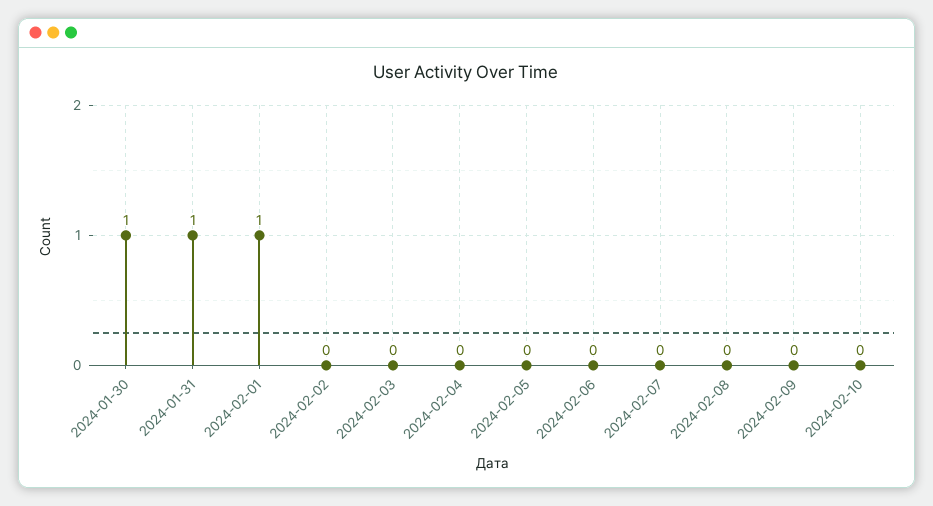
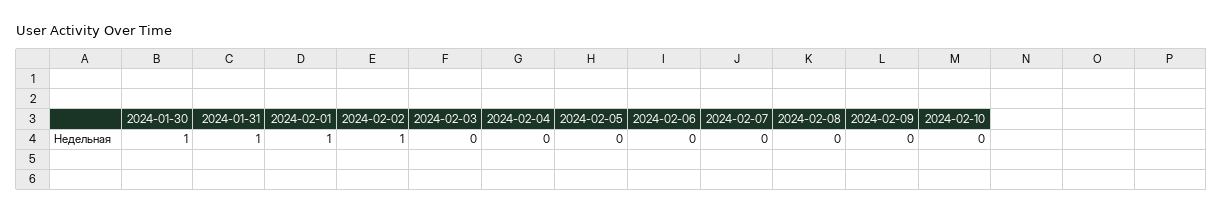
2024-02-02: 0 -> 1

